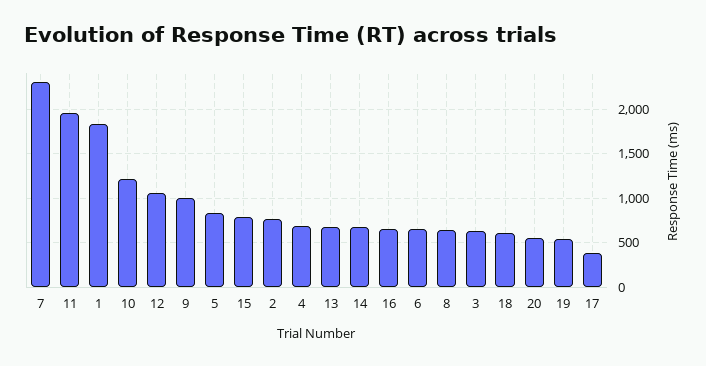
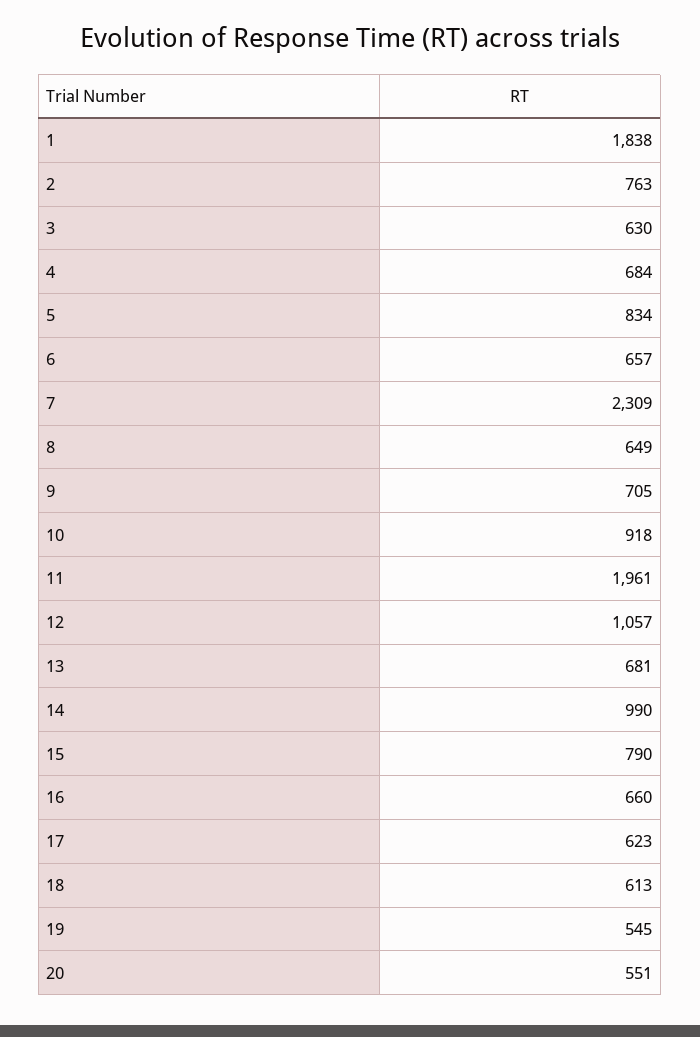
10: 1200 -> 918
9: 1000 -> 705
14: 700 -> 990
17: 400 -> 623

